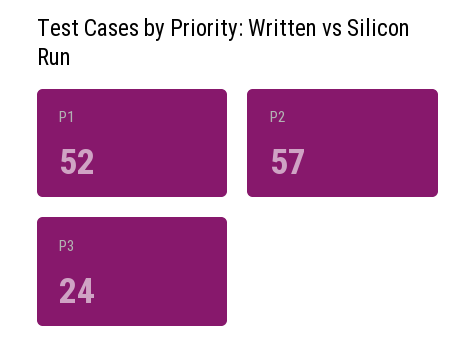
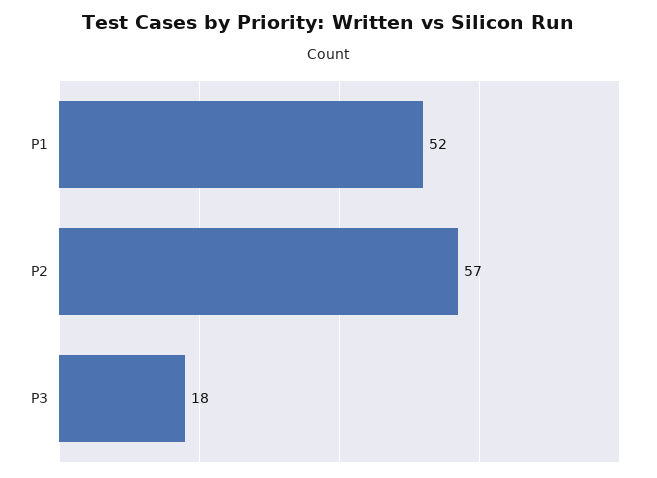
P3: 24 -> 18

